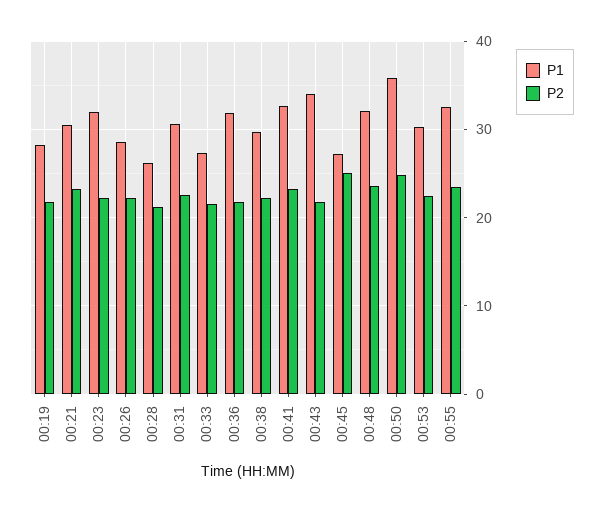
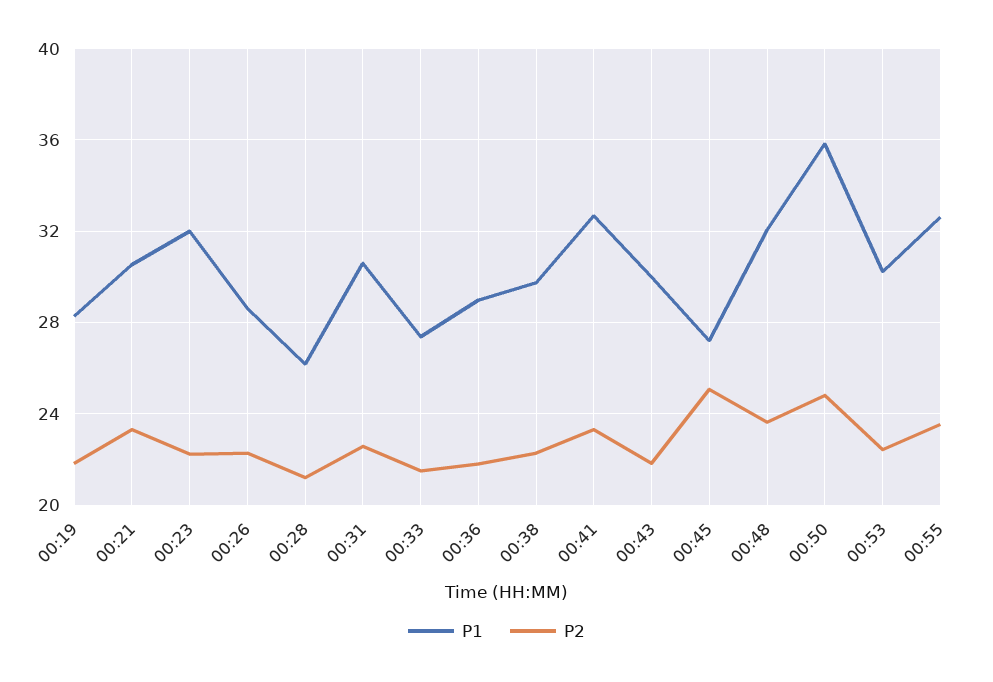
P1, 00:36: 32 -> 29
P1, 00:43: 34 -> 30

